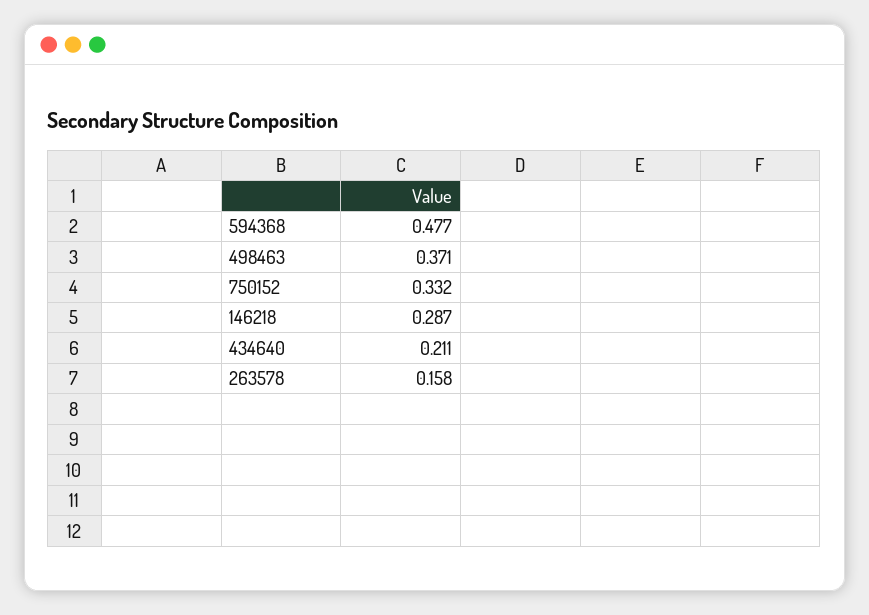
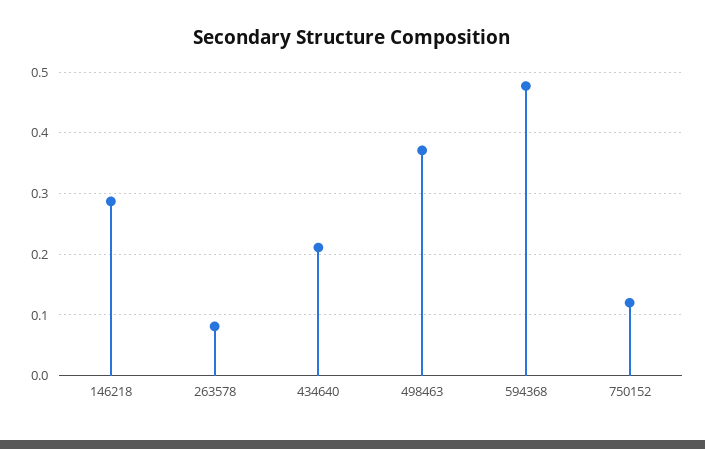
750152: 0.332 -> 0.12
263578: 0.158 -> 0.08

